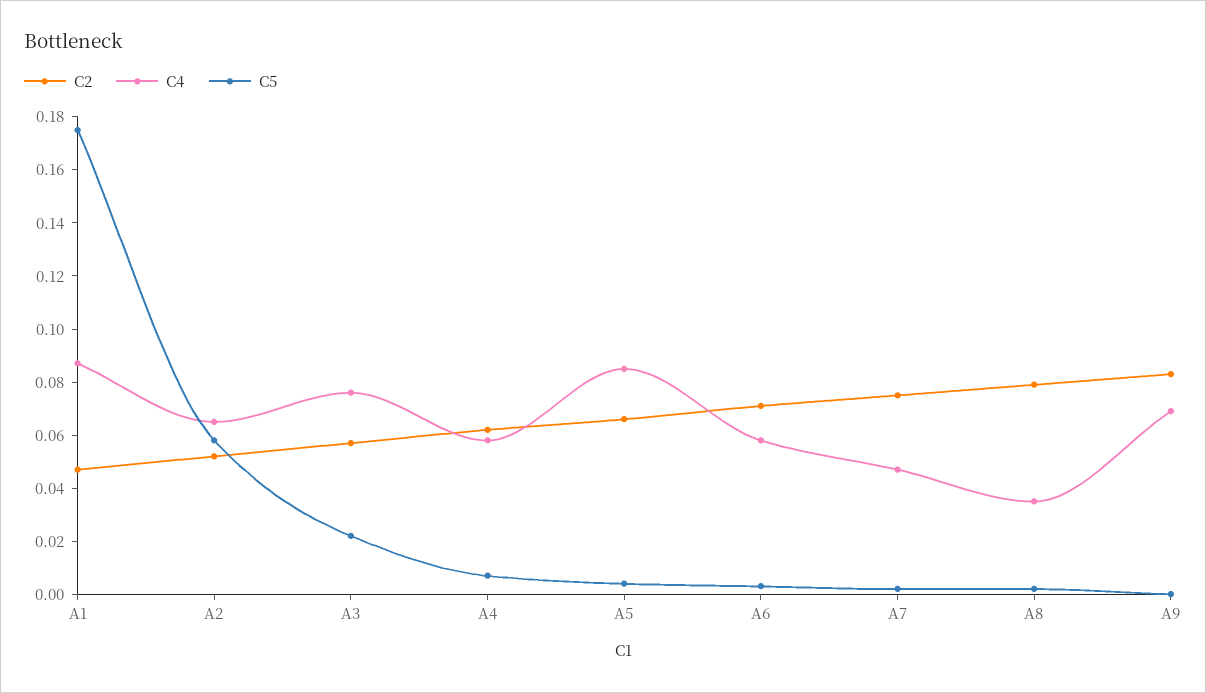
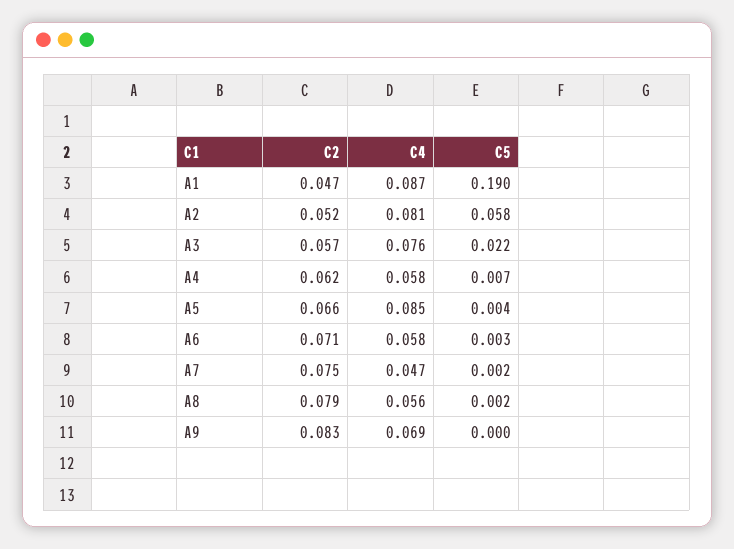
C5, A1: 0.175 -> 0.19
C4, A2: 0.065 -> 0.081
C4, A8: 0.035 -> 0.056

